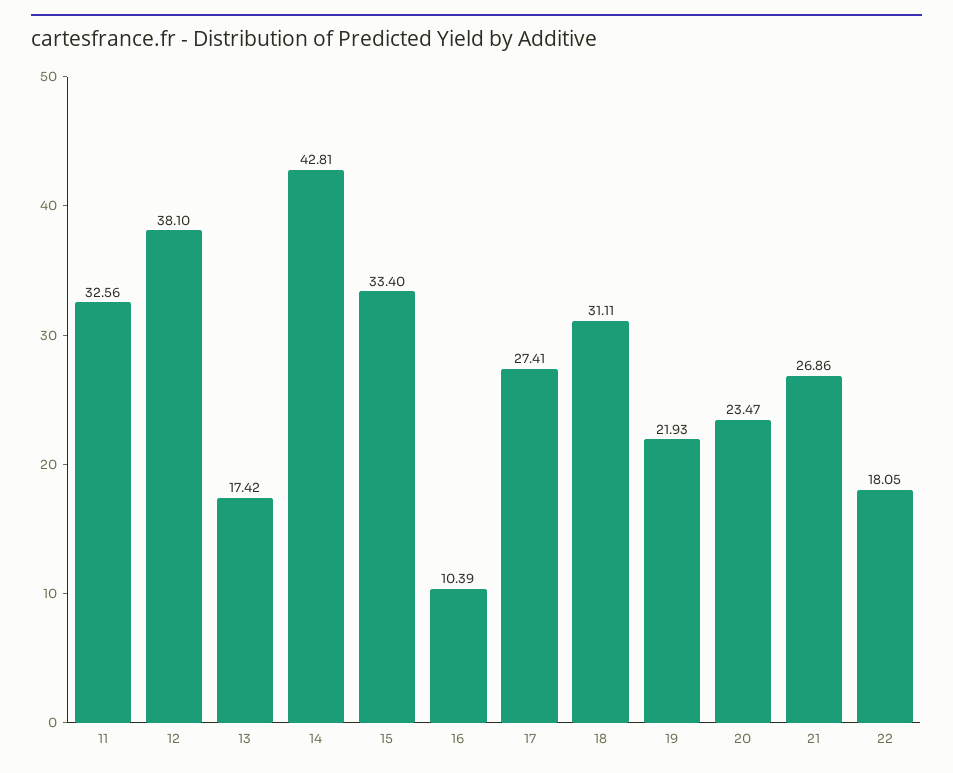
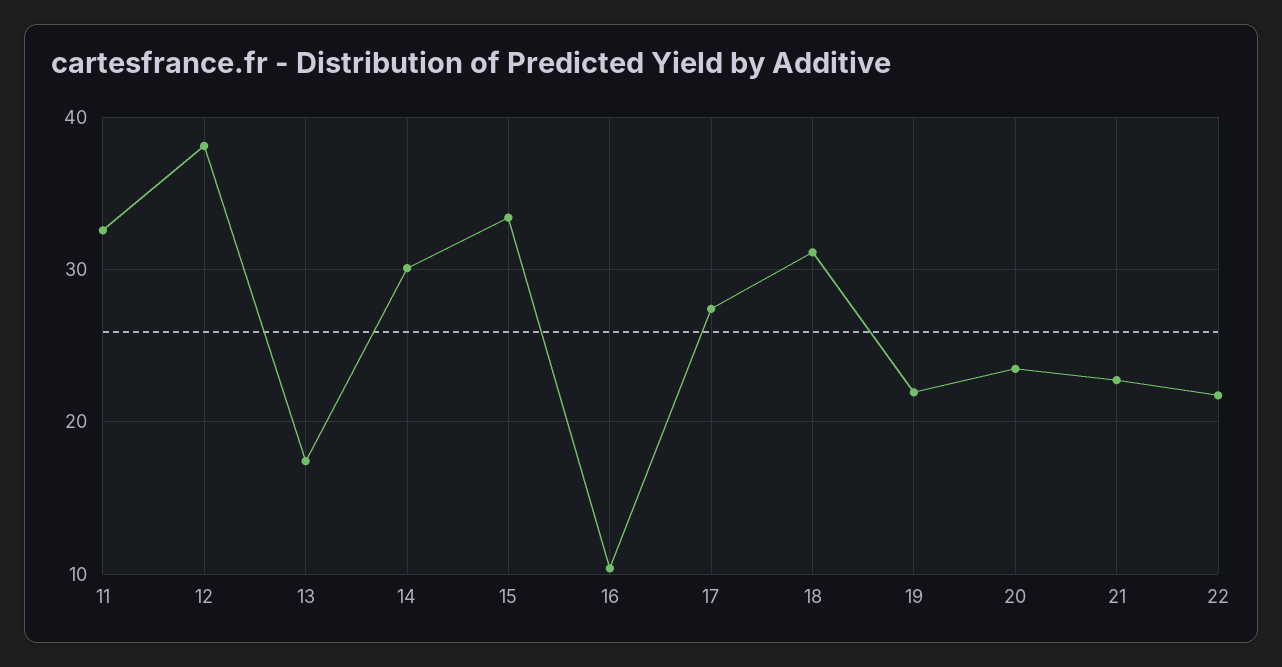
14: 42.81 -> 30
21: 26.86 -> 23
22: 18.05 -> 22

